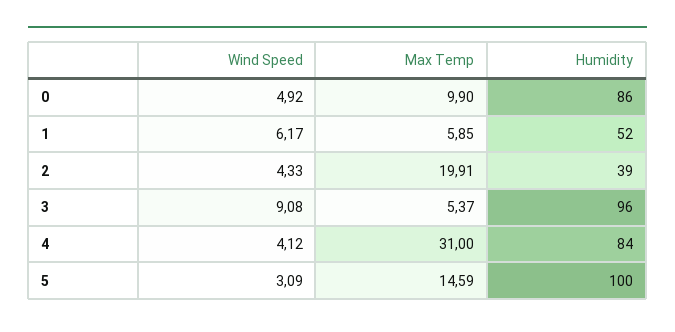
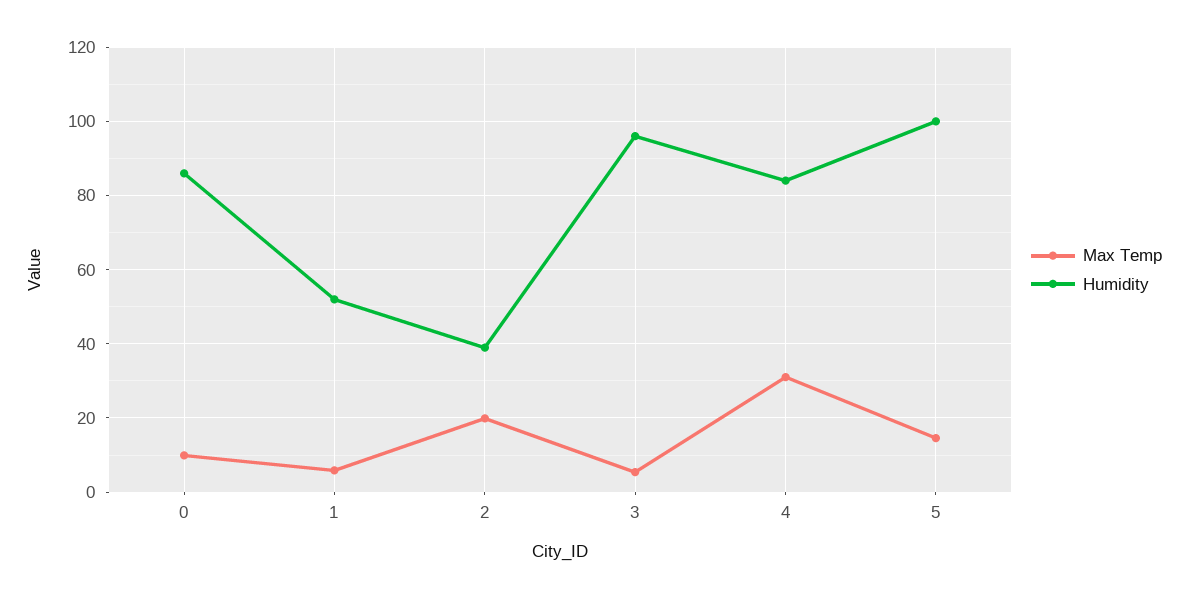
Wind Speed, 0: 4.92 -> none
Wind Speed, 1: 6.17 -> none
Wind Speed, 2: 4.33 -> none
Wind Speed, 3: 9.08 -> none
Wind Speed, 4: 4.12 -> none
Wind Speed, 5: 3.09 -> none

